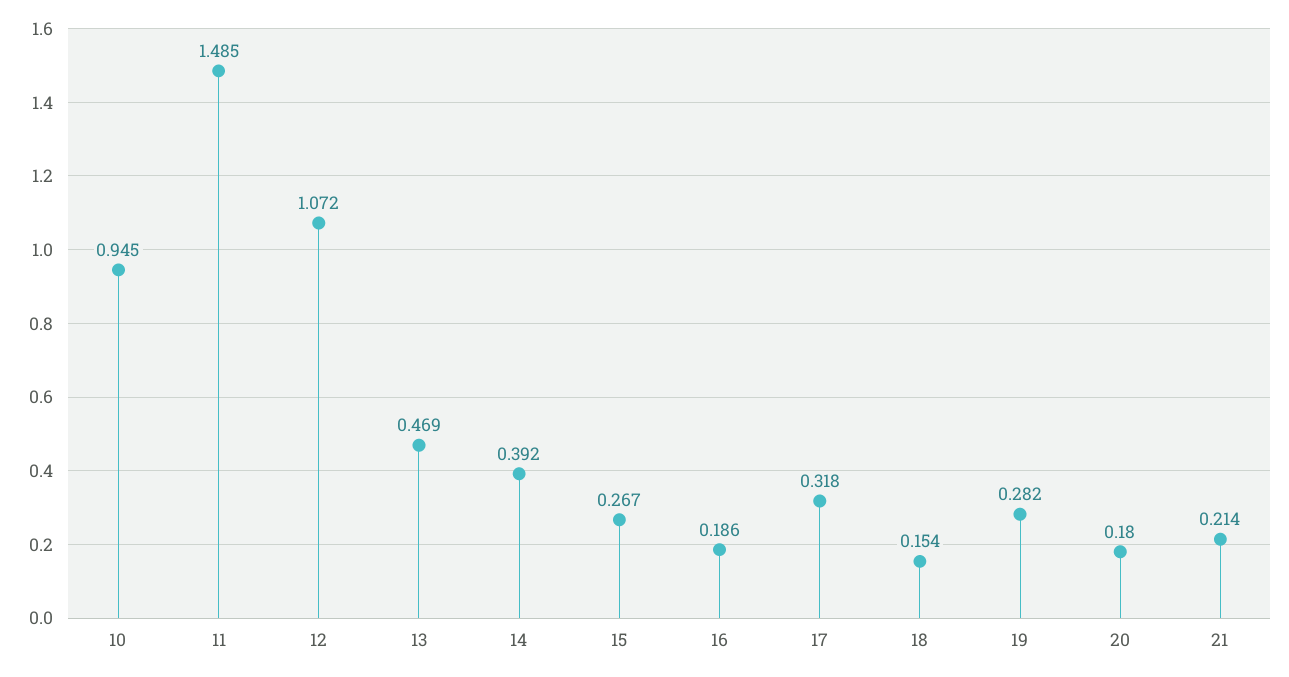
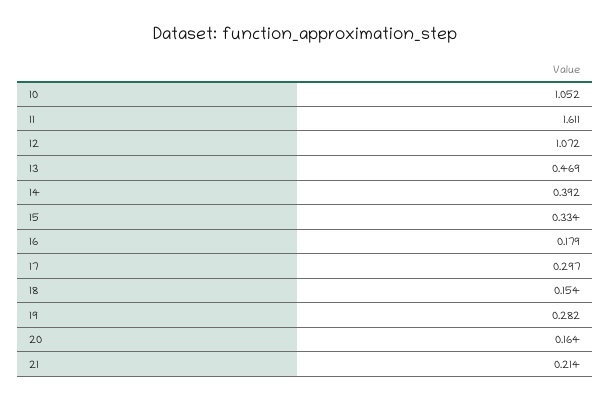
10: 0.945 -> 1.052
11: 1.485 -> 1.611
15: 0.267 -> 0.334
16: 0.186 -> 0.179
17: 0.318 -> 0.297
20: 0.18 -> 0.164

